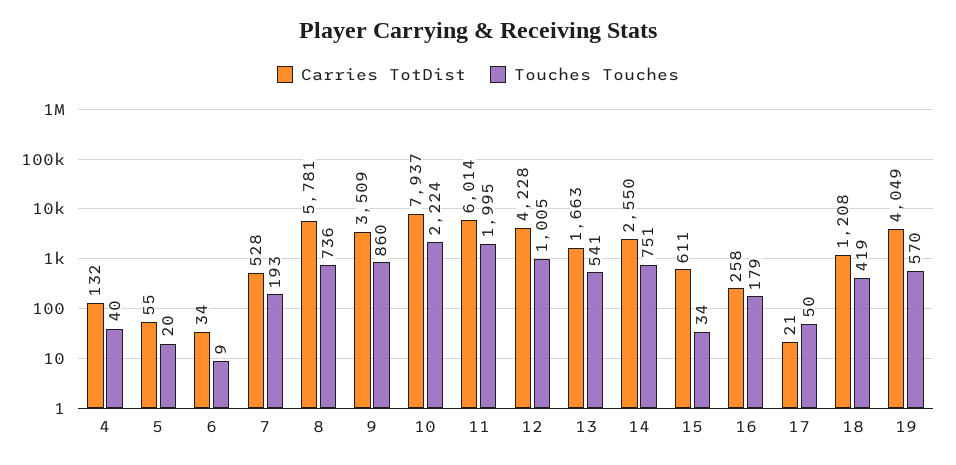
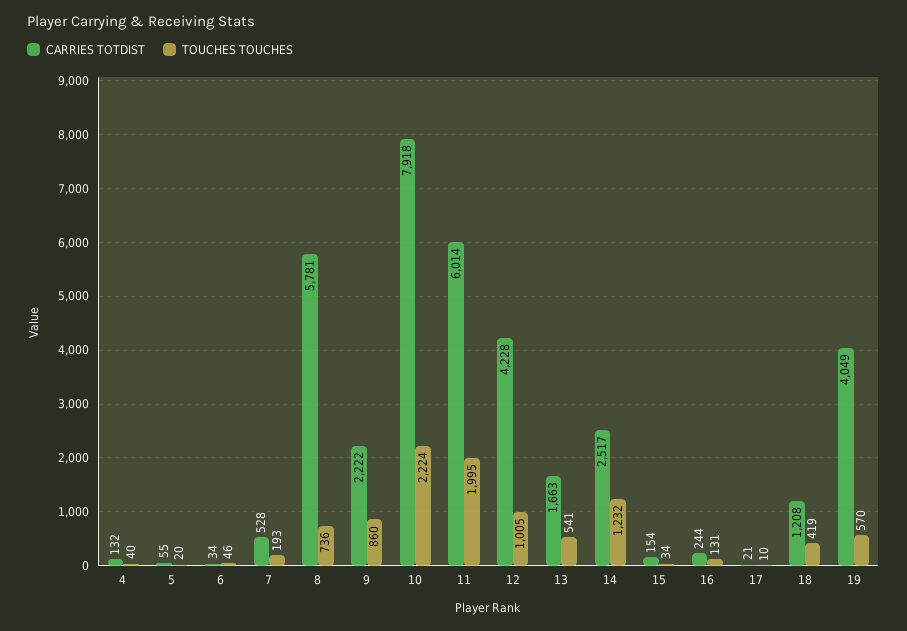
Touches Touches, 6: 9 -> 46
Carries TotDist, 9: 3509 -> 2222
Carries TotDist, 10: 7937 -> 7918
Carries TotDist, 14: 2550 -> 2517
Touches Touches, 14: 751 -> 1232
Carries TotDist, 15: 611 -> 154
Carries TotDist, 16: 258 -> 244
Touches Touches, 16: 179 -> 131
Touches Touches, 17: 50 -> 10

